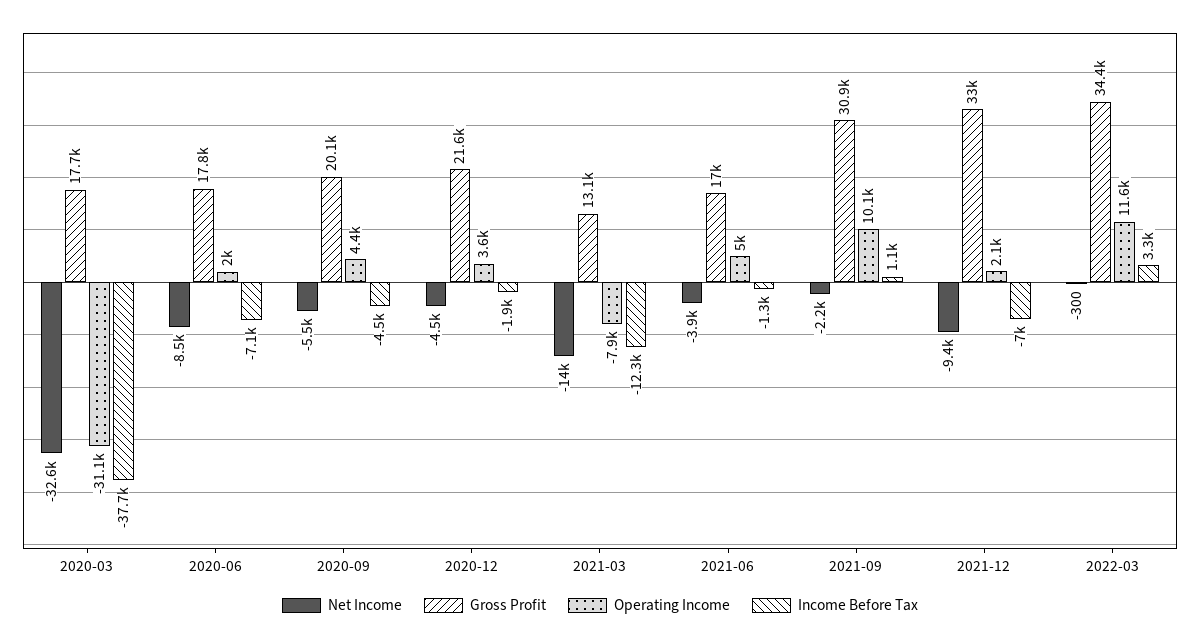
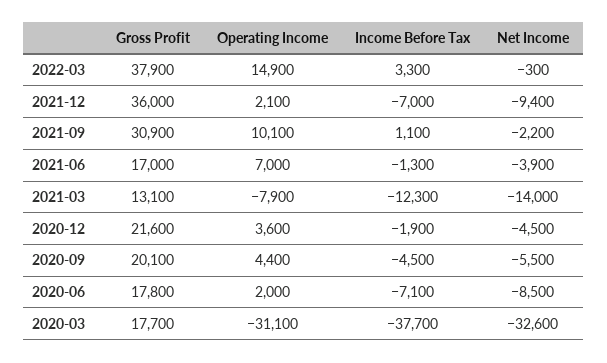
Operating Income, 2021-06: 5000 -> 7000
Gross Profit, 2021-12: 33000 -> 36000
Gross Profit, 2022-03: 34400 -> 37900
Operating Income, 2022-03: 11600 -> 14900

